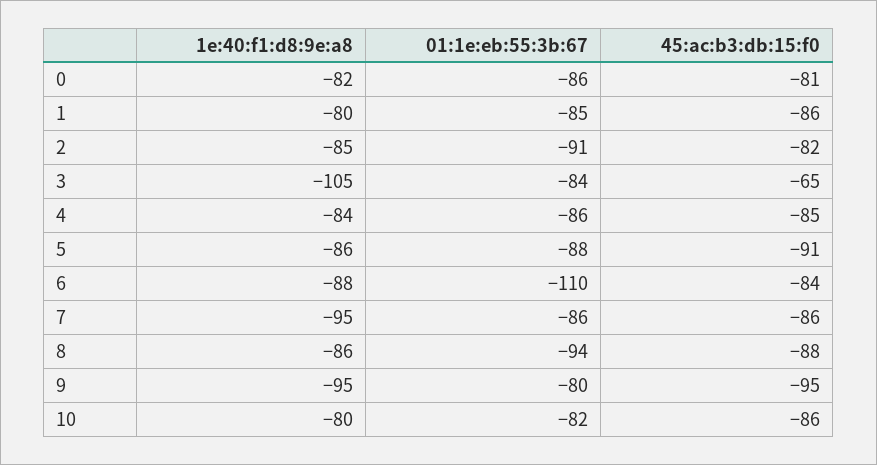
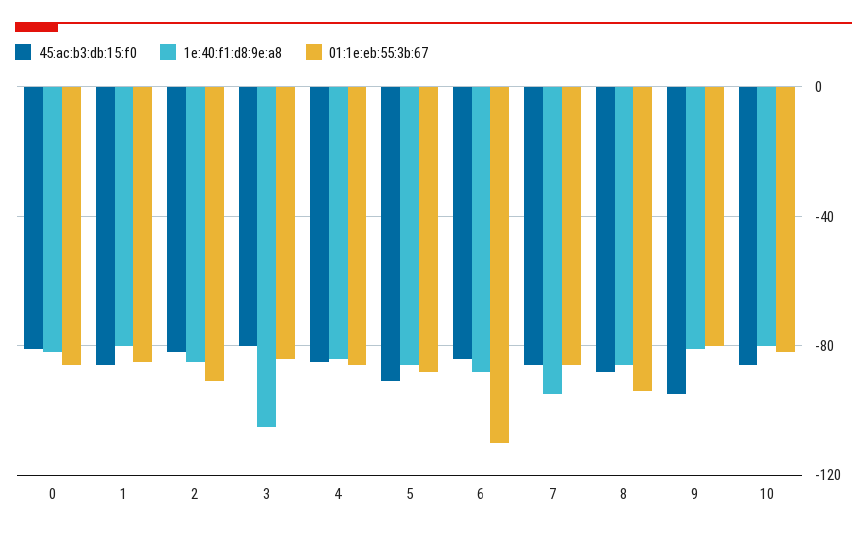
45:ac:b3:db:15:f0, 3: -65 -> -80
1e:40:f1:d8:9e:a8, 9: -95 -> -80

